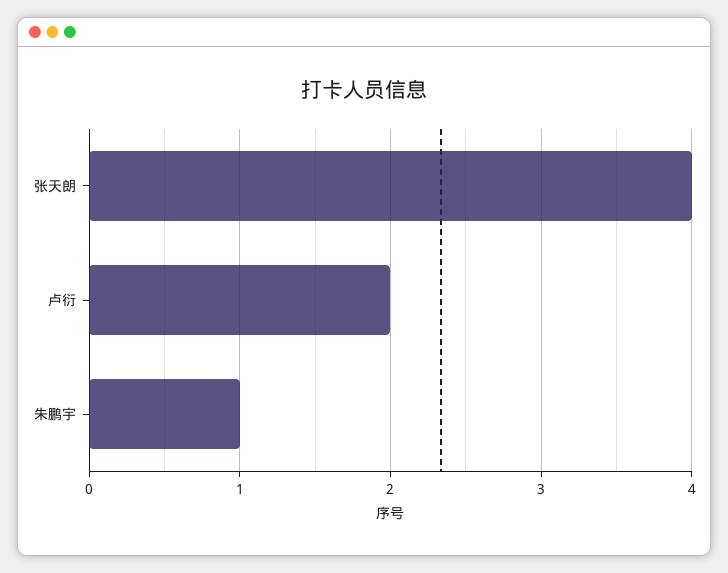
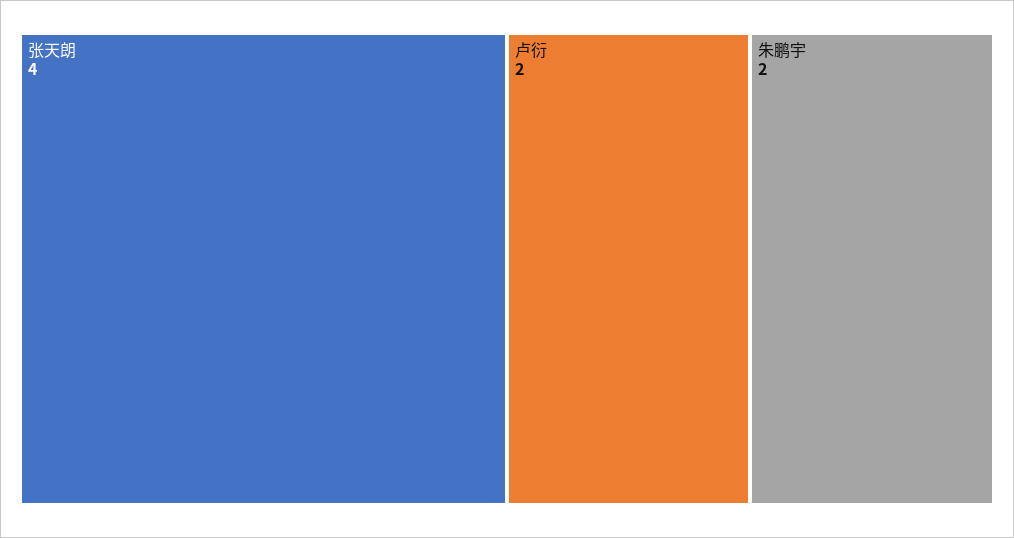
朱鹏宇: 1 -> 2

